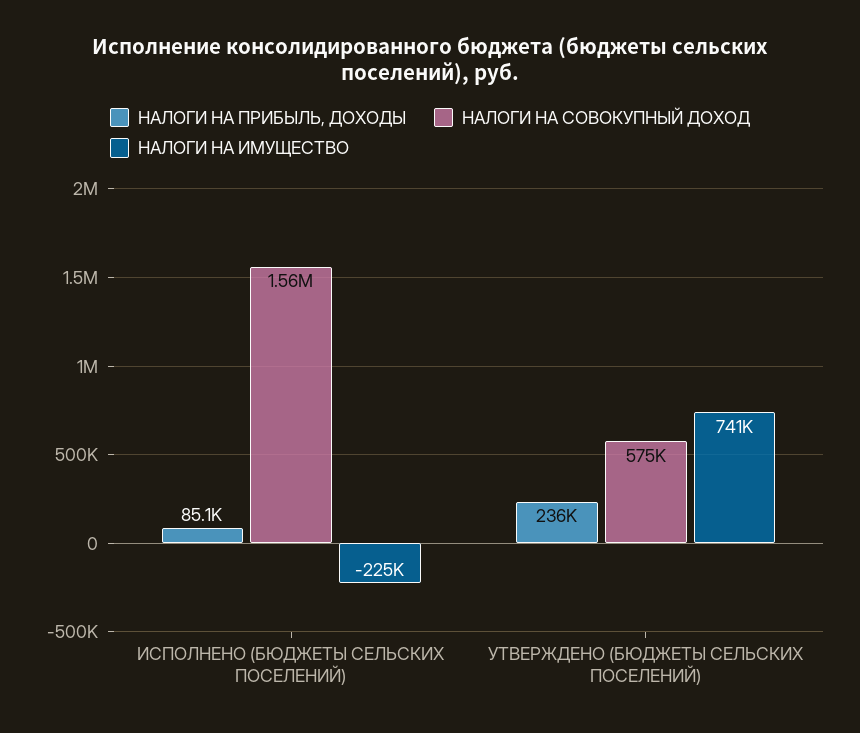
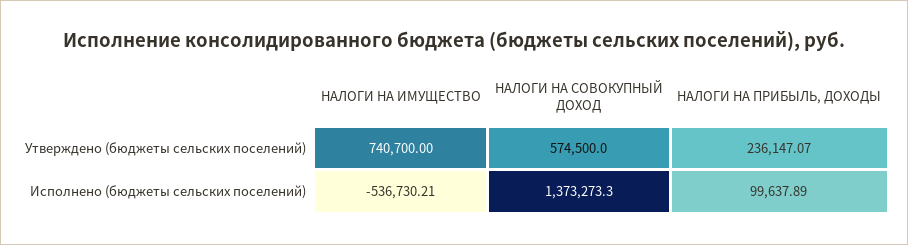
НАЛОГИ НА ПРИБЫЛЬ, ДОХОДЫ, ИСПОЛНЕНО (БЮДЖЕТЫ СЕЛЬСКИХ ПОСЕЛЕНИЙ): 85100 -> 99637.89
НАЛОГИ НА СОВОКУПНЫЙ ДОХОД, ИСПОЛНЕНО (БЮДЖЕТЫ СЕЛЬСКИХ ПОСЕЛЕНИЙ): 1560000 -> 1373273.3
НАЛОГИ НА ИМУЩЕСТВО, ИСПОЛНЕНО (БЮДЖЕТЫ СЕЛЬСКИХ ПОСЕЛЕНИЙ): -225000 -> -536730.21

